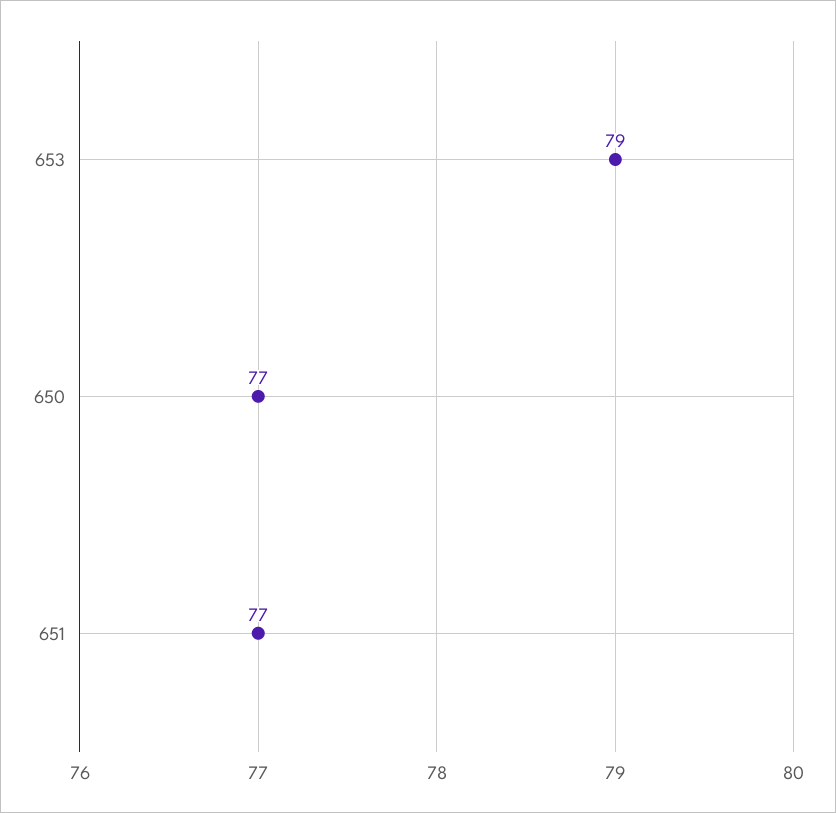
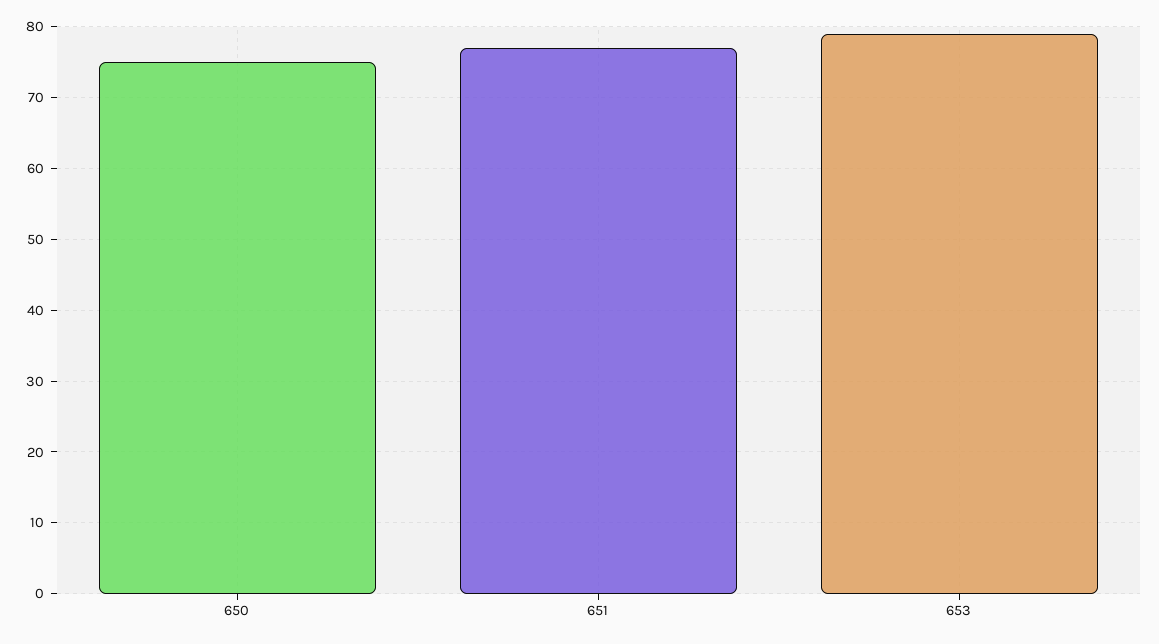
650: 77 -> 75

